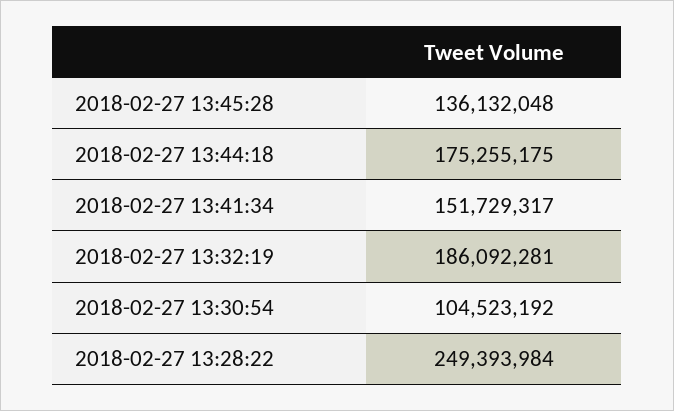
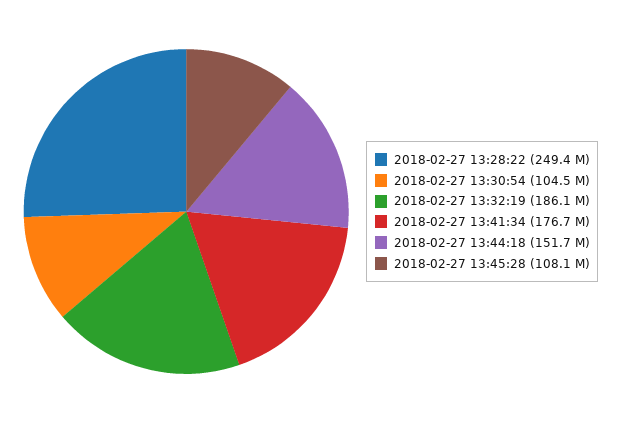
2018-02-27 13:45:28: 136132048 -> 108100000
2018-02-27 13:44:18: 175255175 -> 151700000
2018-02-27 13:41:34: 151729317 -> 176700000

